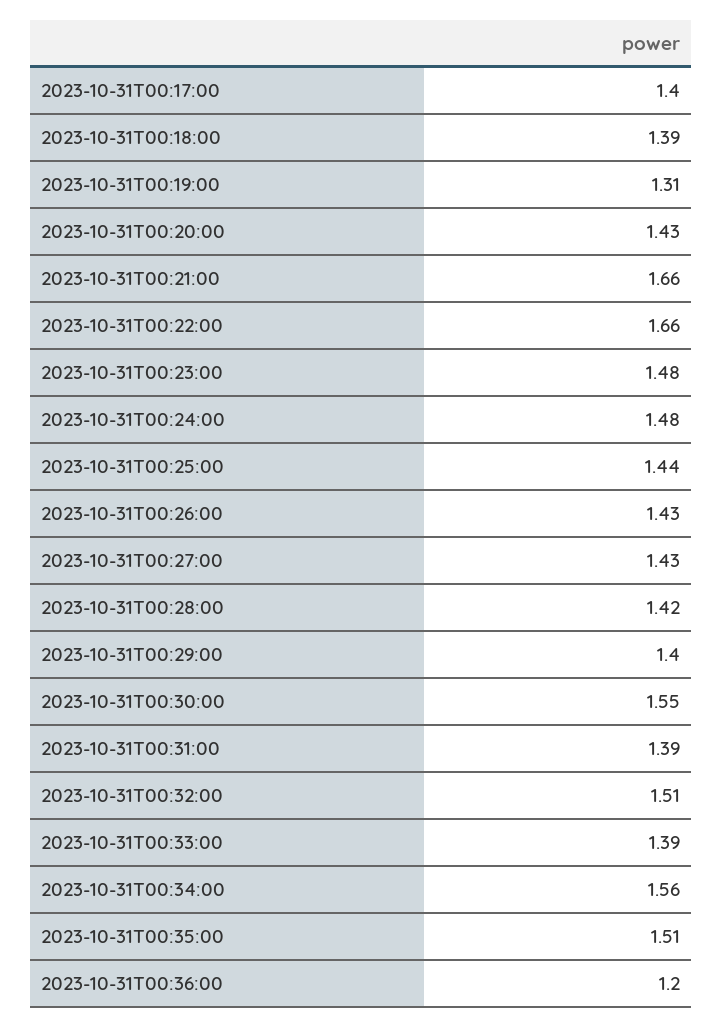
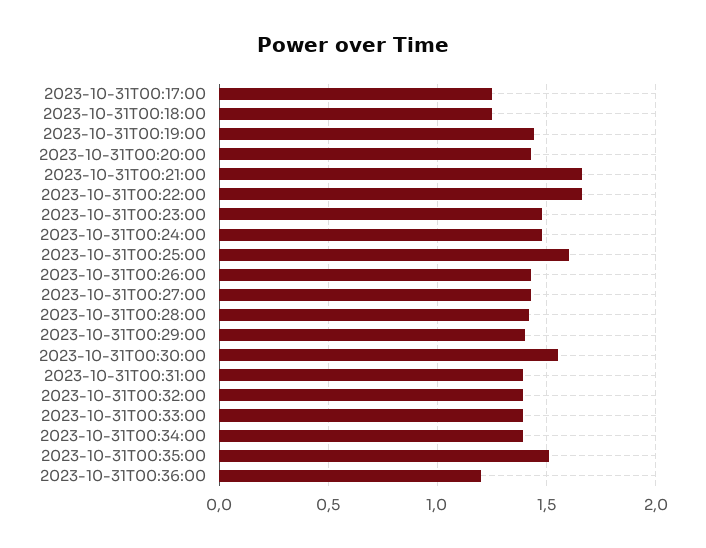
2023-10-31T00:17:00: 1.4 -> 1.25
2023-10-31T00:18:00: 1.39 -> 1.25
2023-10-31T00:19:00: 1.31 -> 1.45
2023-10-31T00:25:00: 1.44 -> 1.6
2023-10-31T00:32:00: 1.51 -> 1.4
2023-10-31T00:34:00: 1.56 -> 1.4

